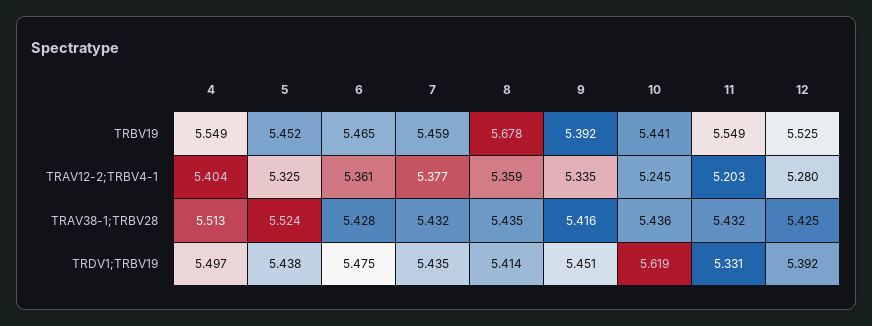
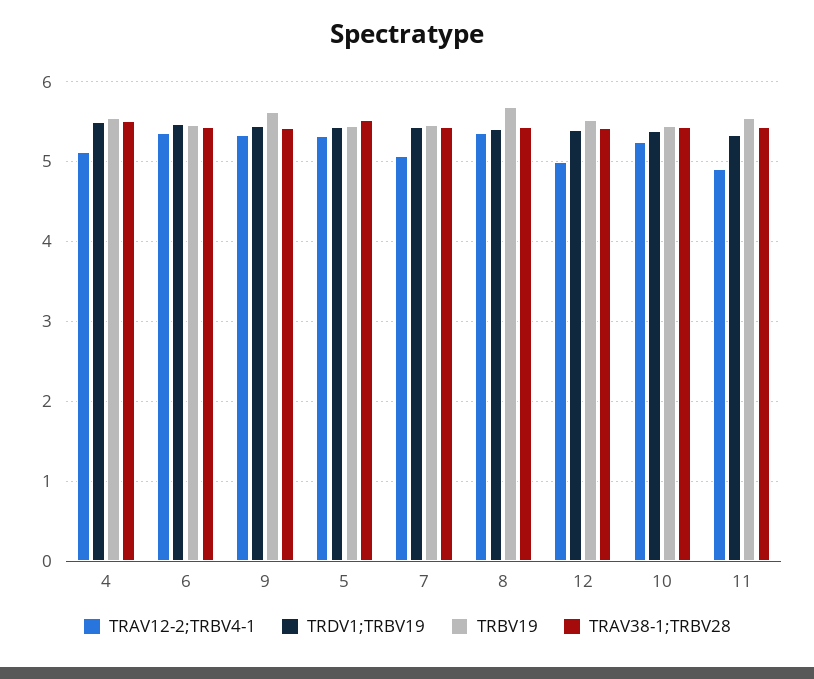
TRBV19, 9: 5.392 -> 5.6
TRAV12-2;TRBV4-1, 4: 5.404 -> 5.1
TRAV12-2;TRBV4-1, 7: 5.377 -> 5.1
TRAV12-2;TRBV4-1, 11: 5.203 -> 4.9
TRAV12-2;TRBV4-1, 12: 5.28 -> 5
TRDV1;TRBV19, 10: 5.619 -> 5.4

